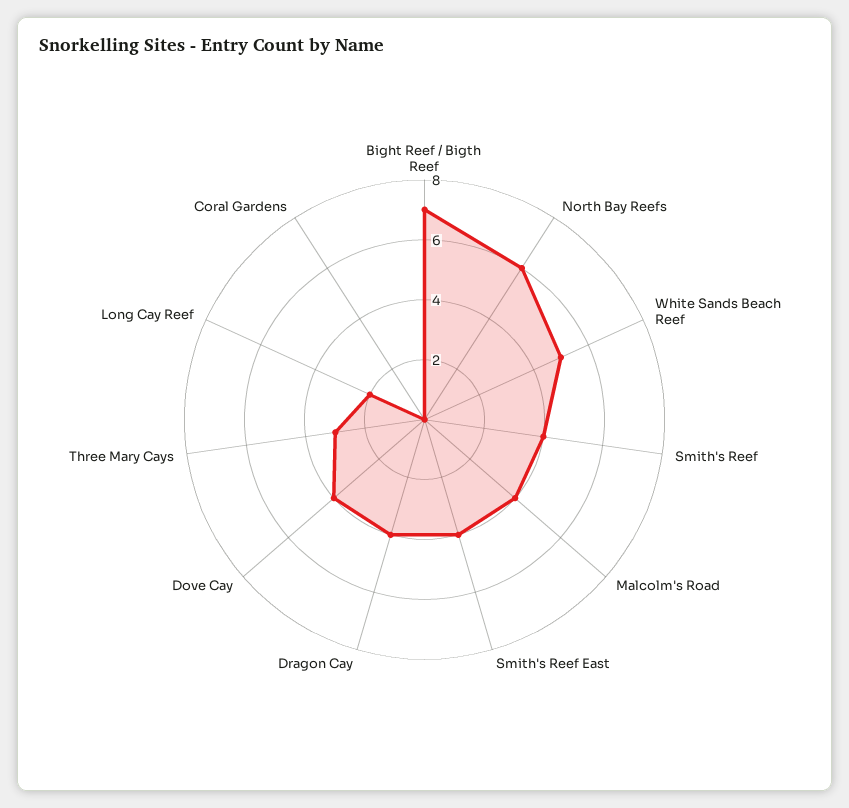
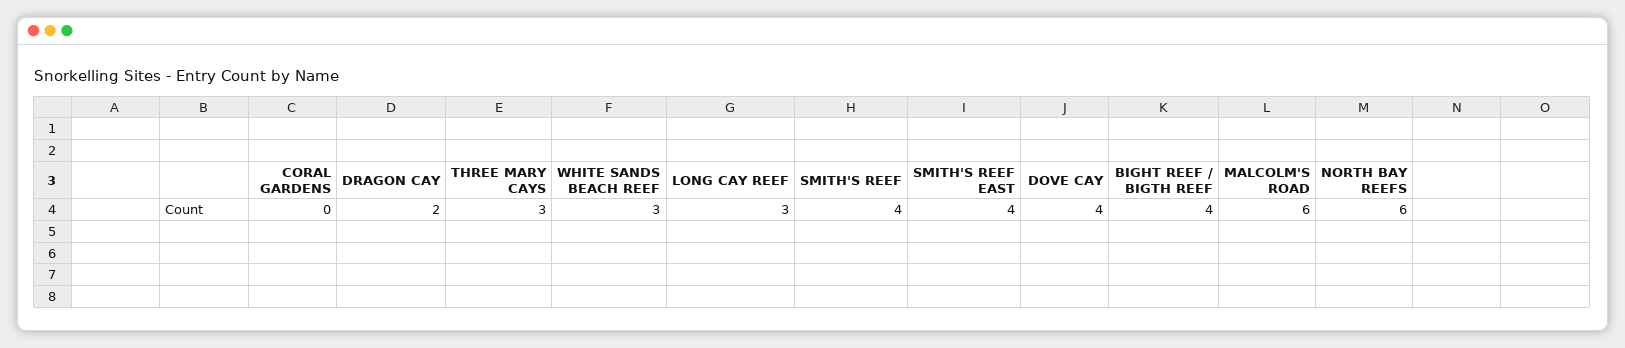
Bight Reef / Bigth Reef: 7 -> 4
White Sands Beach Reef: 5 -> 3
Malcolm's Road: 4 -> 6
Dragon Cay: 4 -> 2
Long Cay Reef: 2 -> 3

